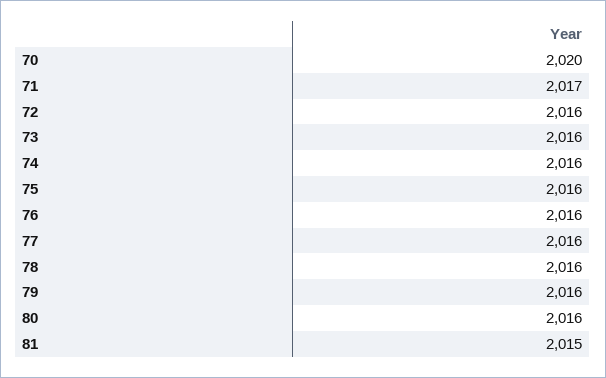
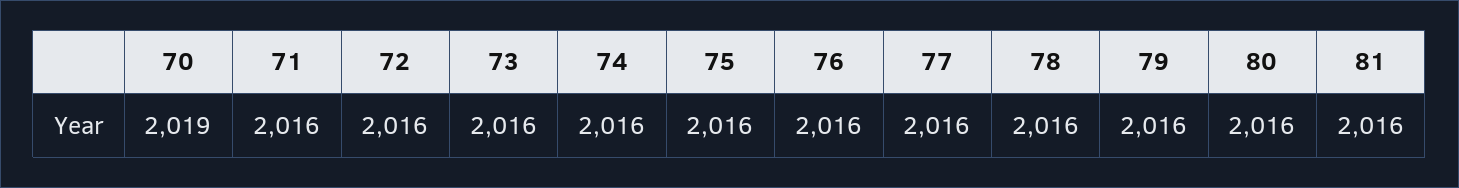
70: 2020 -> 2019
71: 2017 -> 2016
81: 2015 -> 2016

